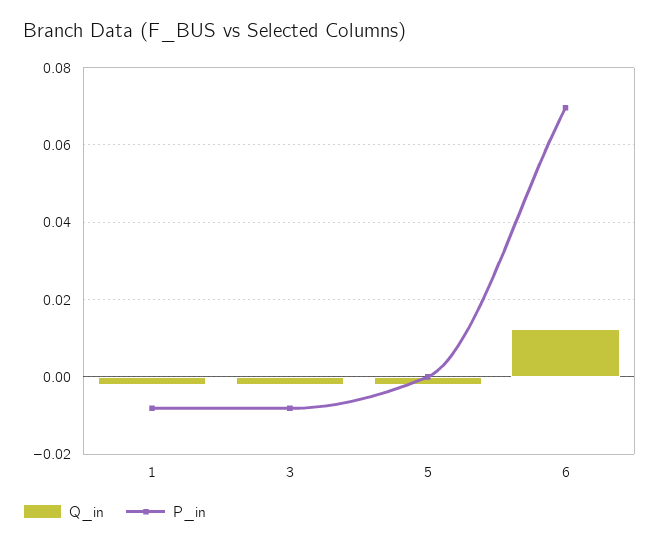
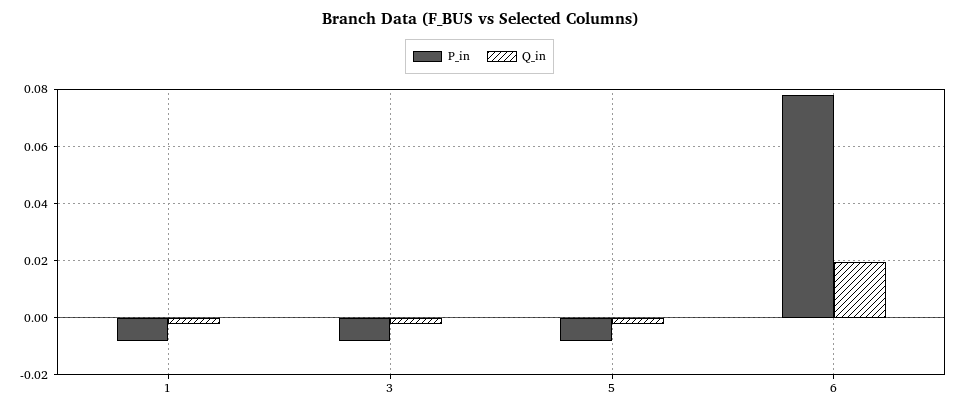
P_in, 5: 0 -> -0.0075
Q_in, 6: 0.012 -> 0.02
P_in, 6: 0.07 -> 0.0775

